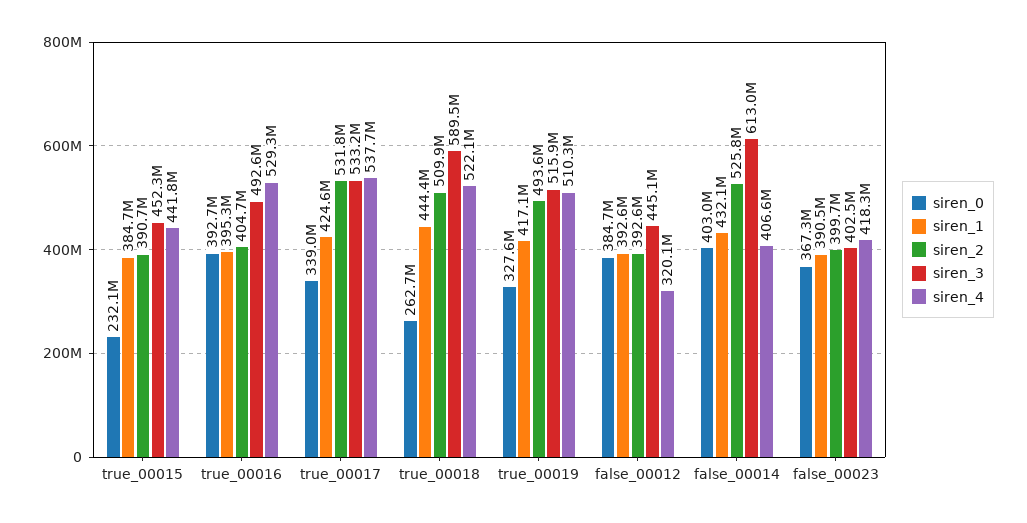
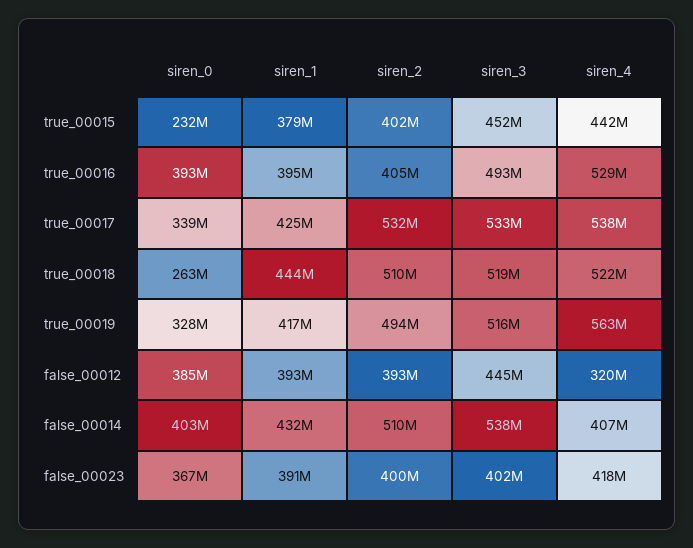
siren_1, true_00015: 384700000 -> 379000000
siren_2, true_00015: 390700000 -> 402000000
siren_3, true_00018: 589500000 -> 519000000
siren_4, true_00019: 510300000 -> 563000000
siren_2, false_00014: 525800000 -> 510000000
siren_3, false_00014: 613000000 -> 538000000

